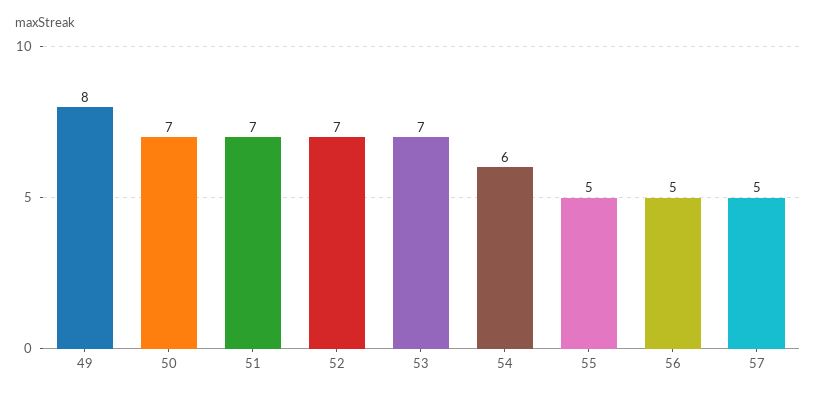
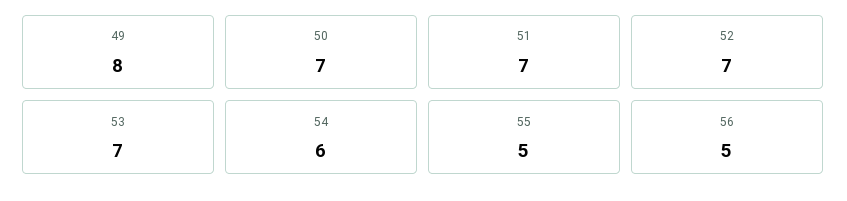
57: 5 -> none

